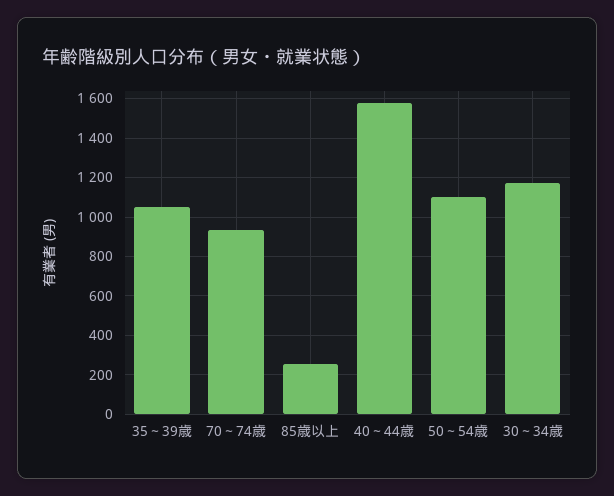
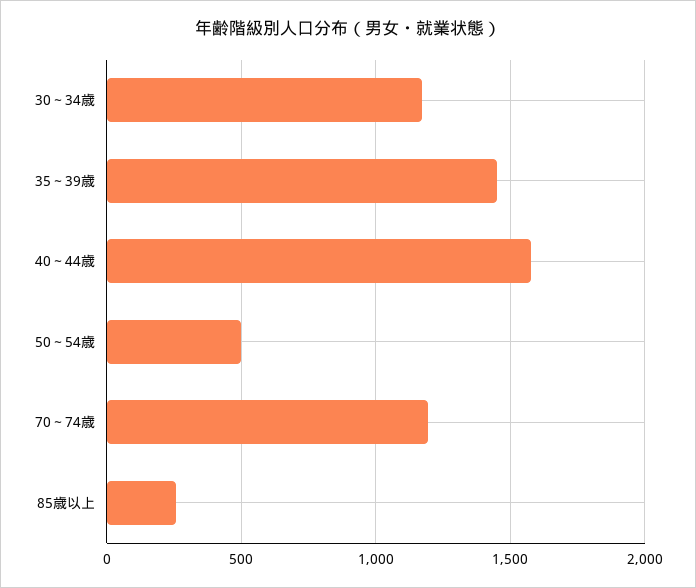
35～39歳: 1050 -> 1450
70～74歳: 950 -> 1200
50～54歳: 1100 -> 500

